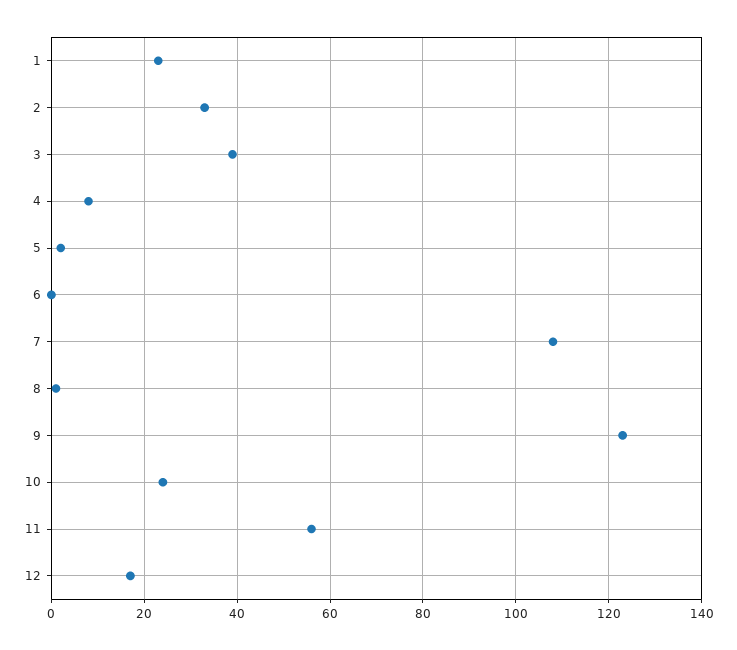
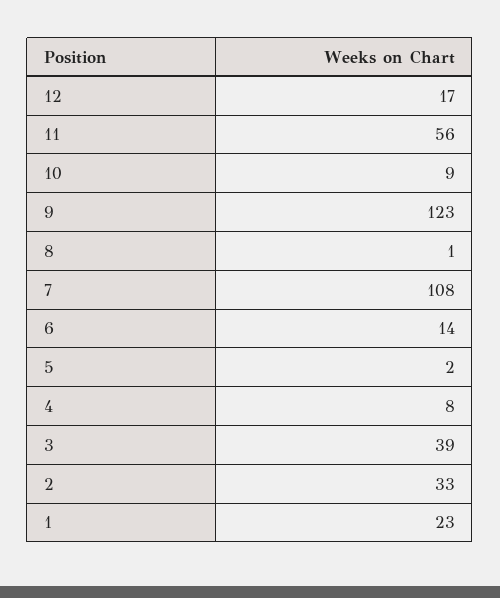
6: 0 -> 14
10: 25 -> 9

